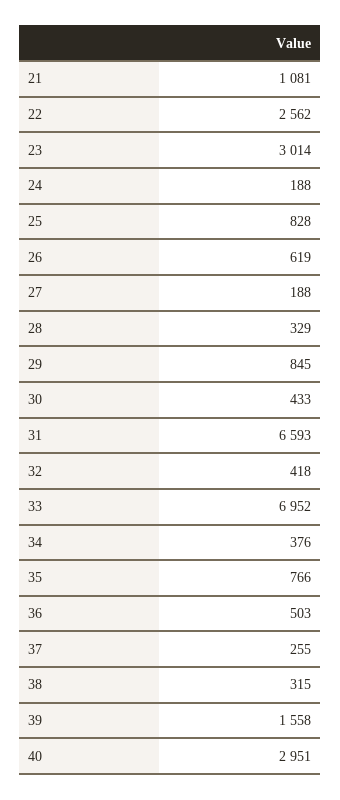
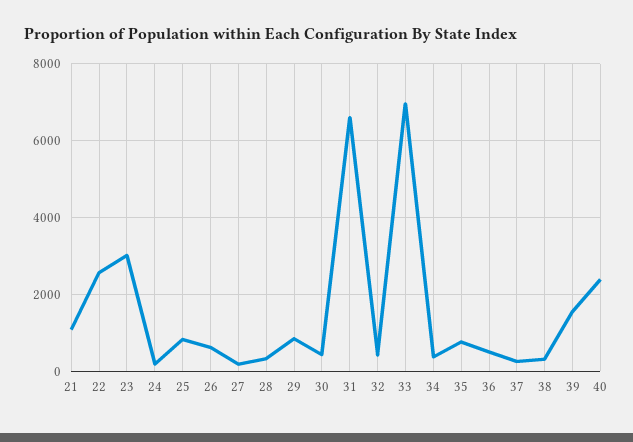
40: 2951 -> 2400

